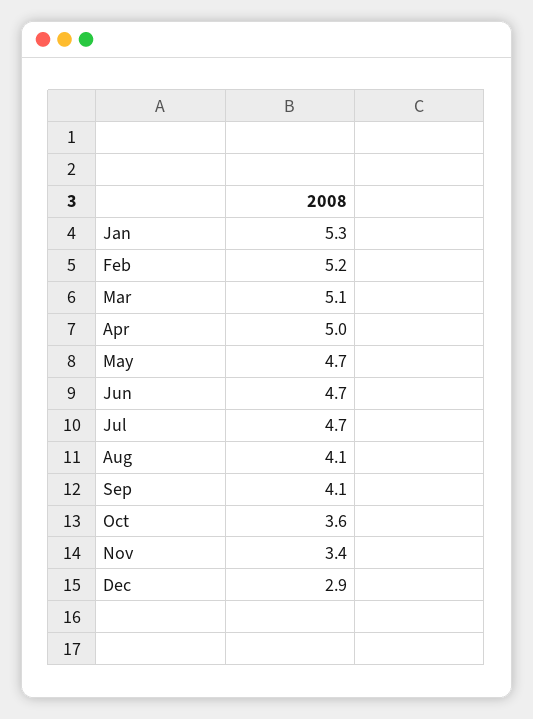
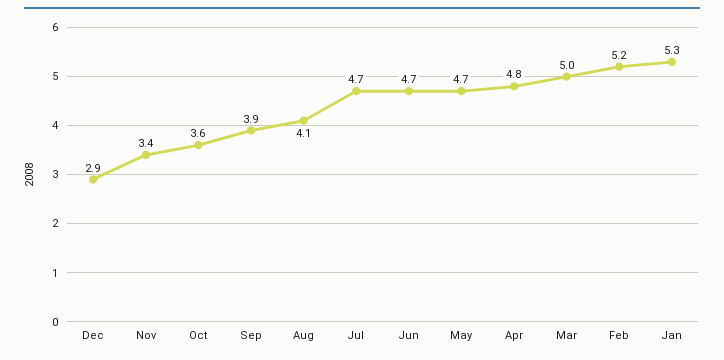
Mar: 5.1 -> 5
Apr: 5 -> 4.8
Sep: 4.1 -> 3.9

